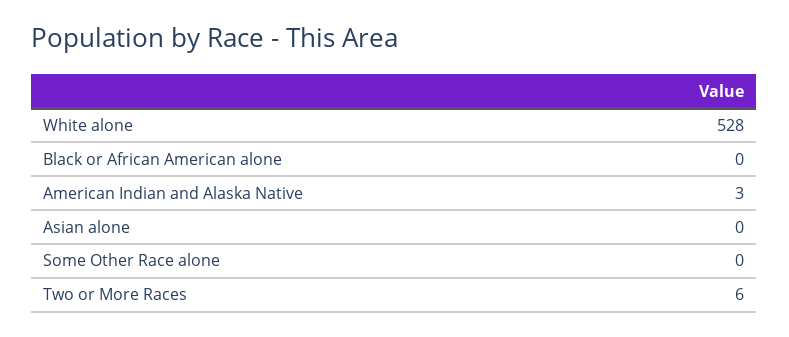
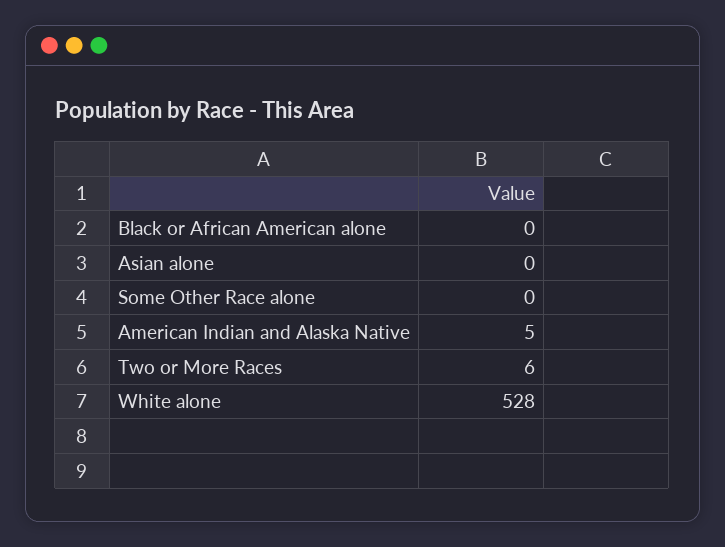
American Indian and Alaska Native: 3 -> 5

